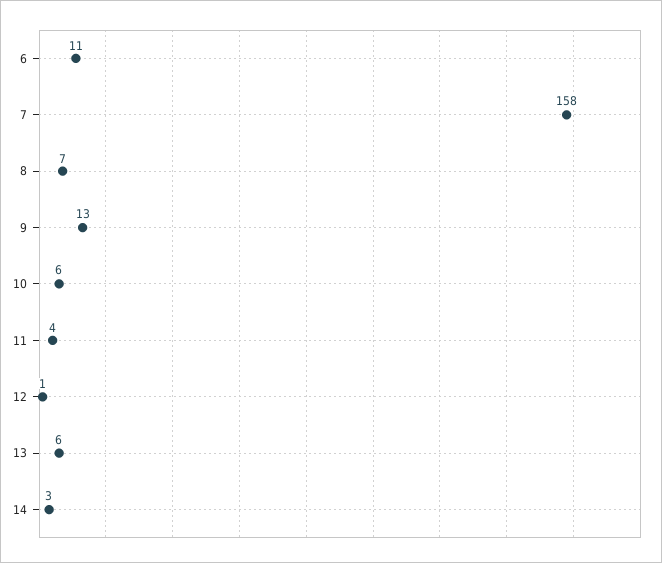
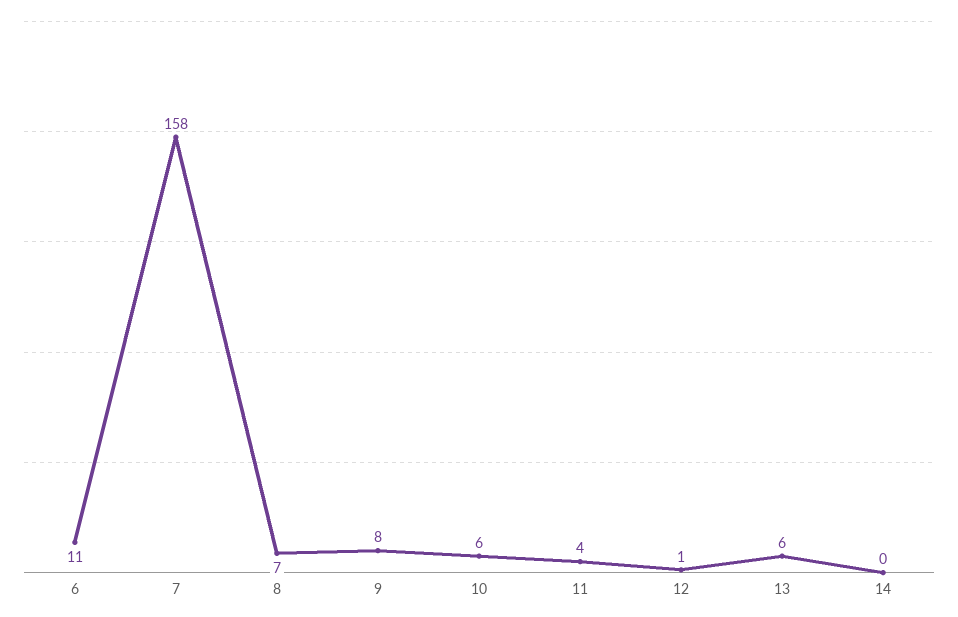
9: 13 -> 8
14: 3 -> 0

